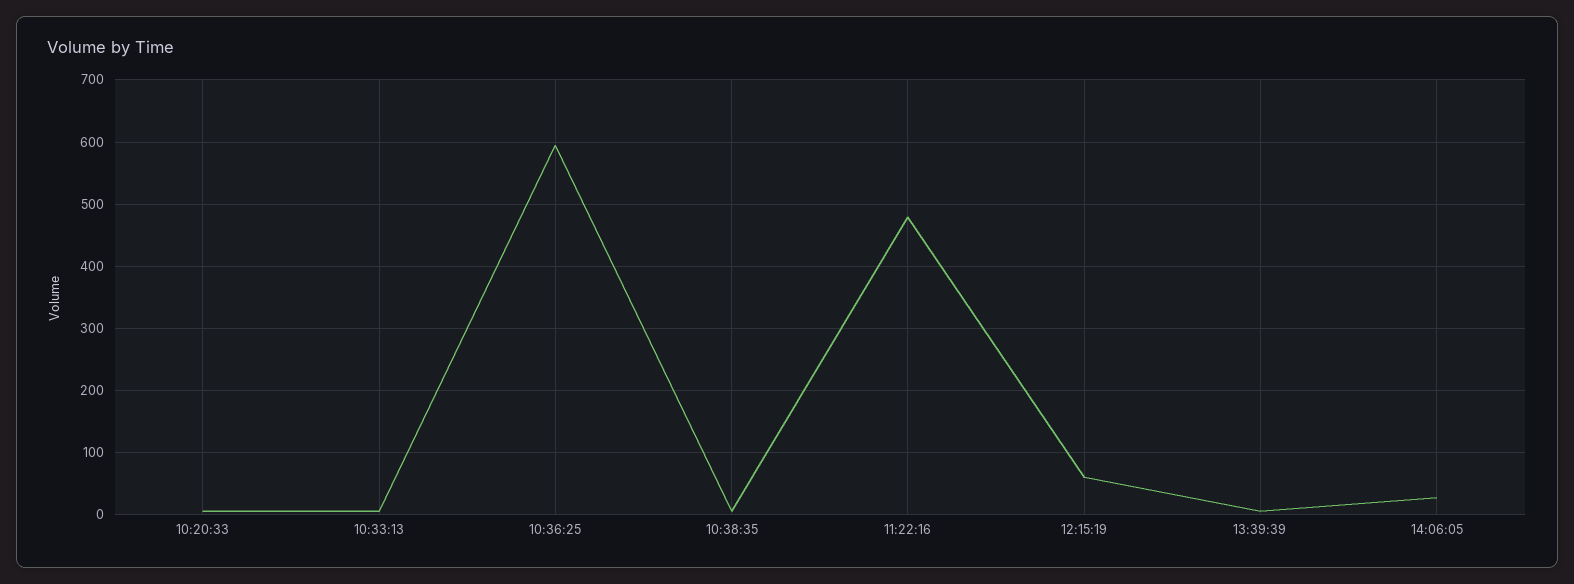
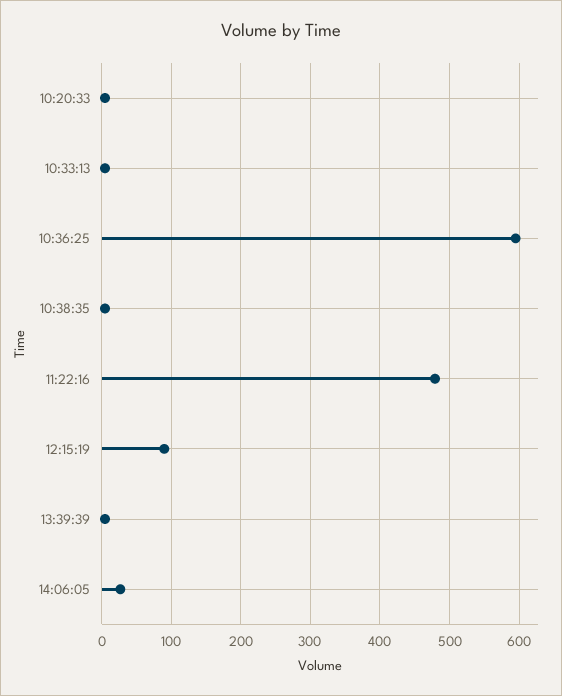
12:15:19: 60 -> 90

